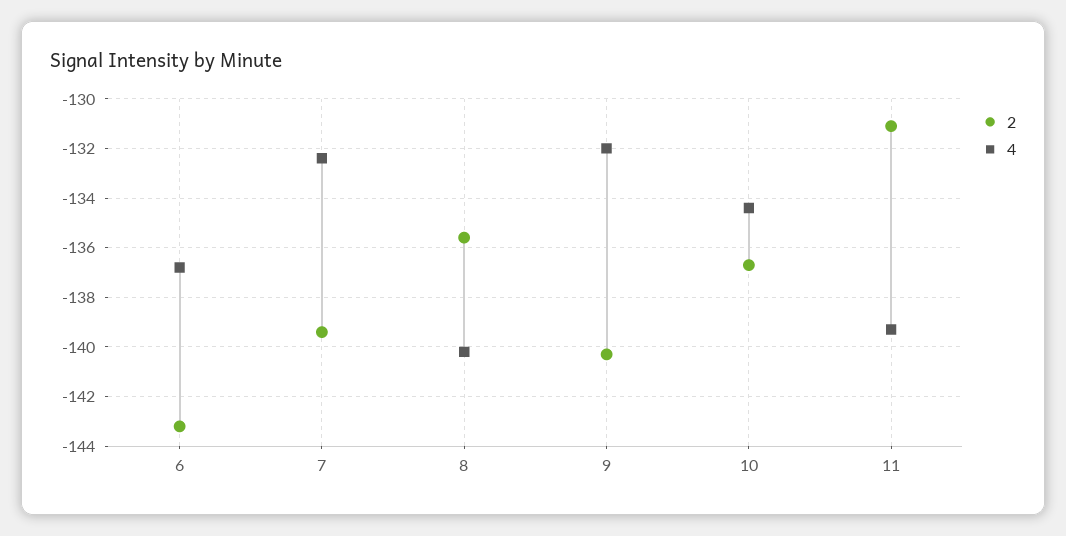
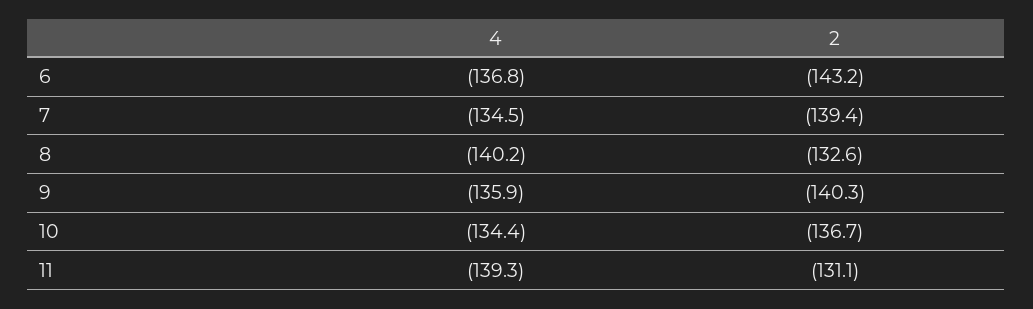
4, 7: -132.5 -> -134.5
2, 8: -135.5 -> -132.6
4, 9: -132 -> -135.9

